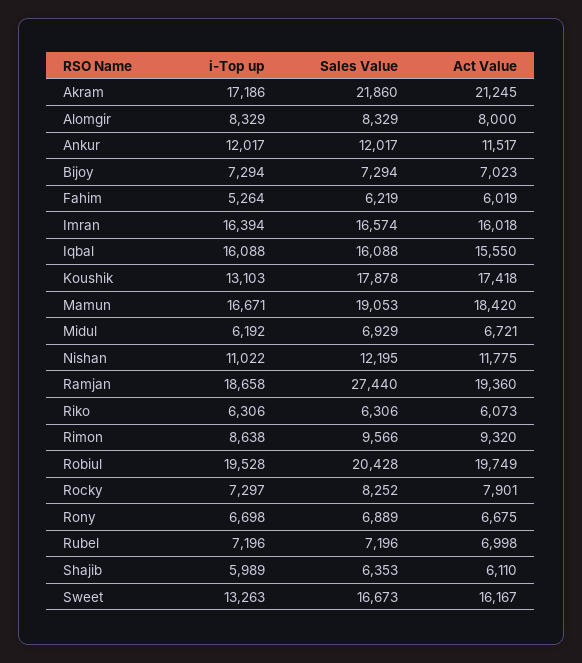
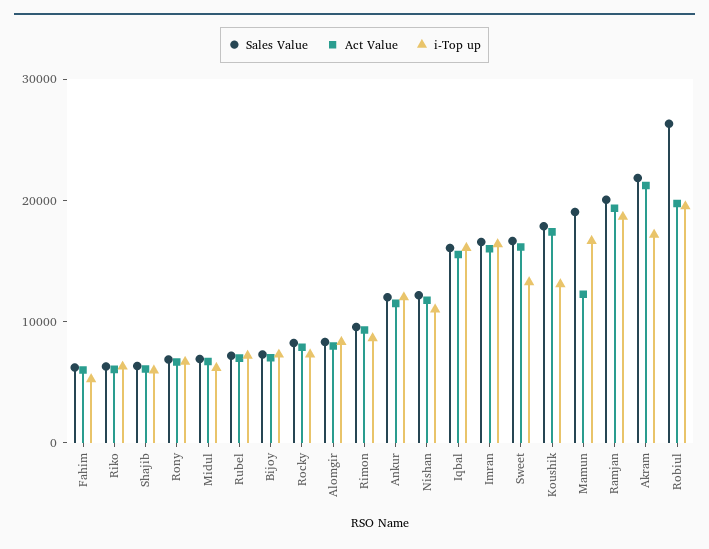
Act Value, Mamun: 18420 -> 12000
Sales Value, Ramjan: 27440 -> 20000
Sales Value, Robiul: 20428 -> 26000

